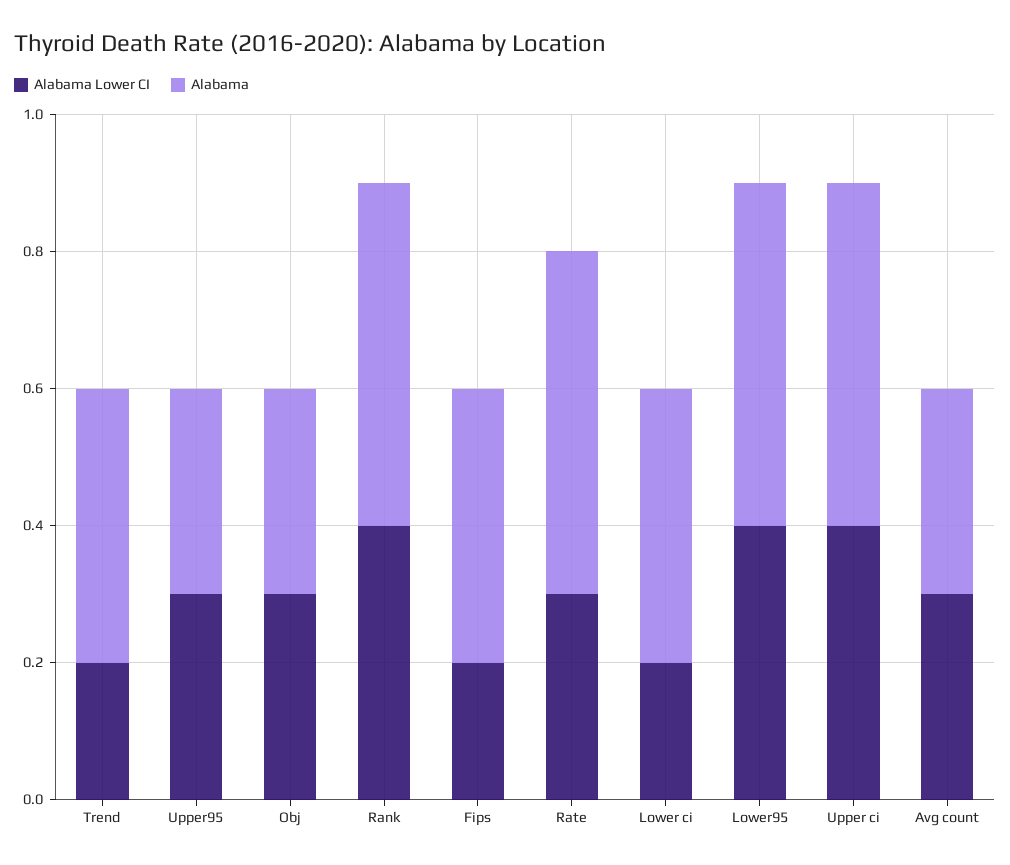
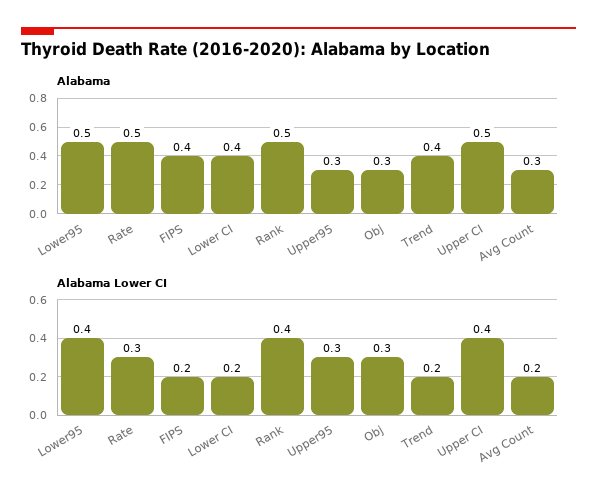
Alabama Lower CI, Avg count: 0.3 -> 0.2

